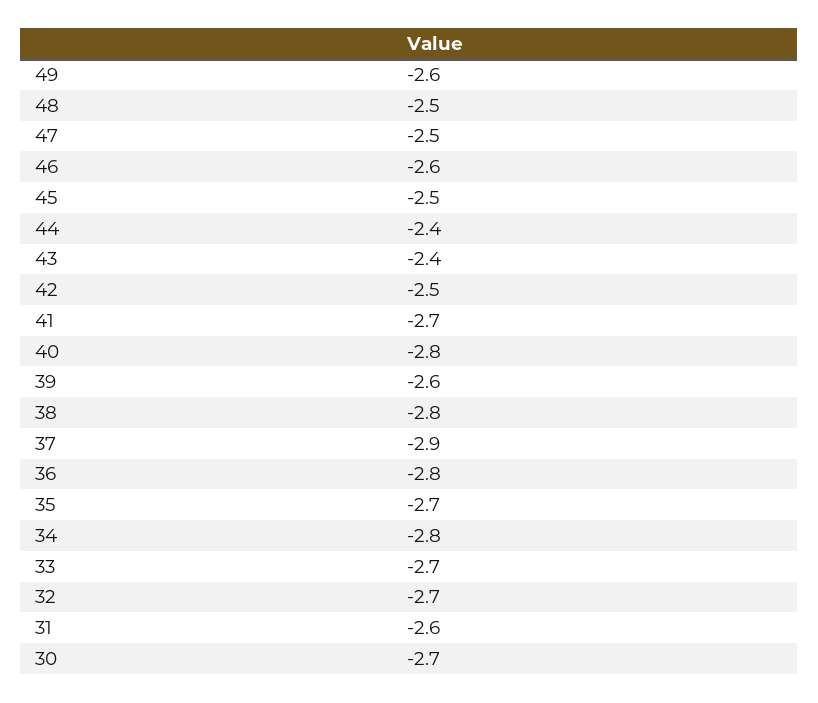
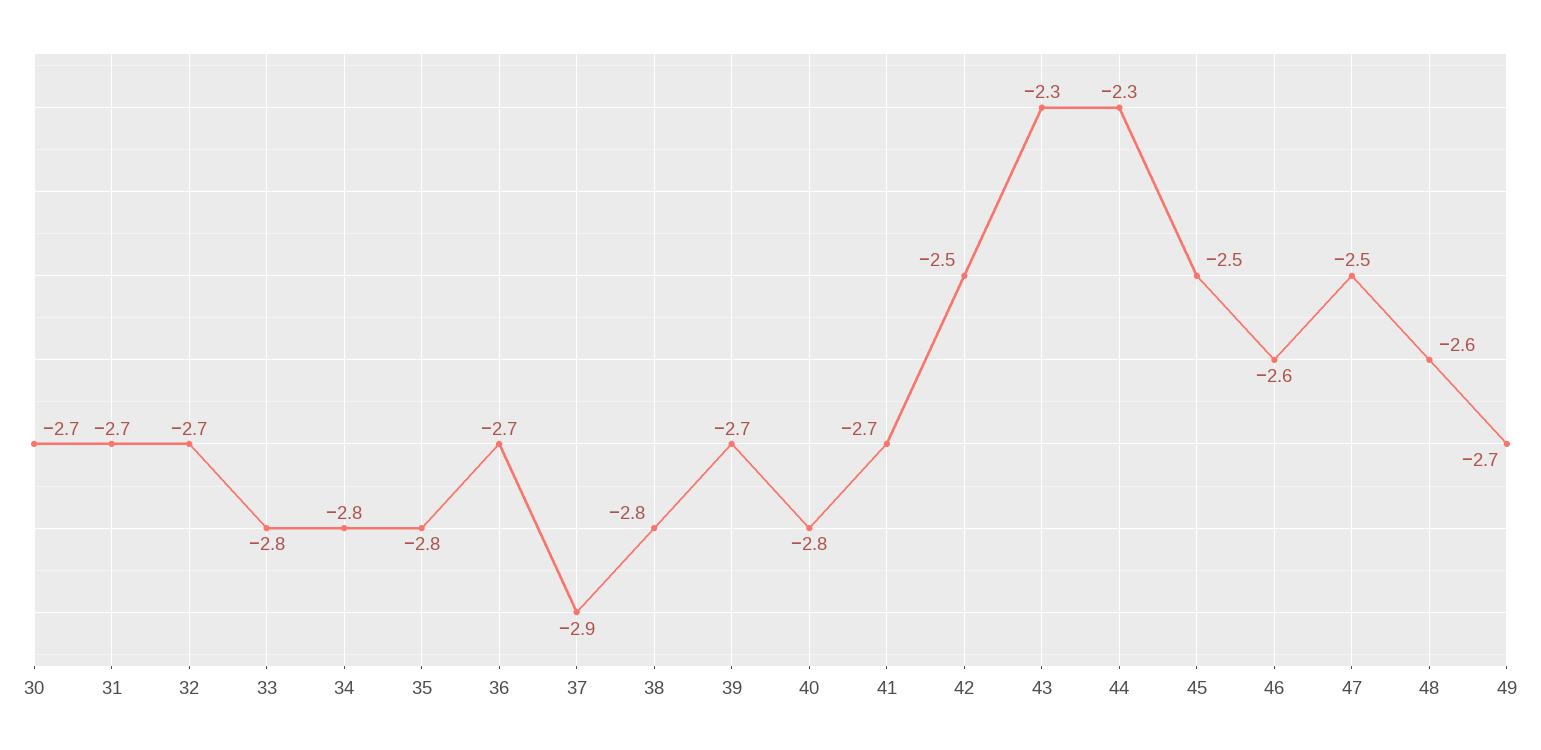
49: -2.6 -> -2.7
48: -2.5 -> -2.6
44: -2.4 -> -2.3
43: -2.4 -> -2.3
39: -2.6 -> -2.7
36: -2.8 -> -2.7
35: -2.7 -> -2.8
33: -2.7 -> -2.8
31: -2.6 -> -2.7

